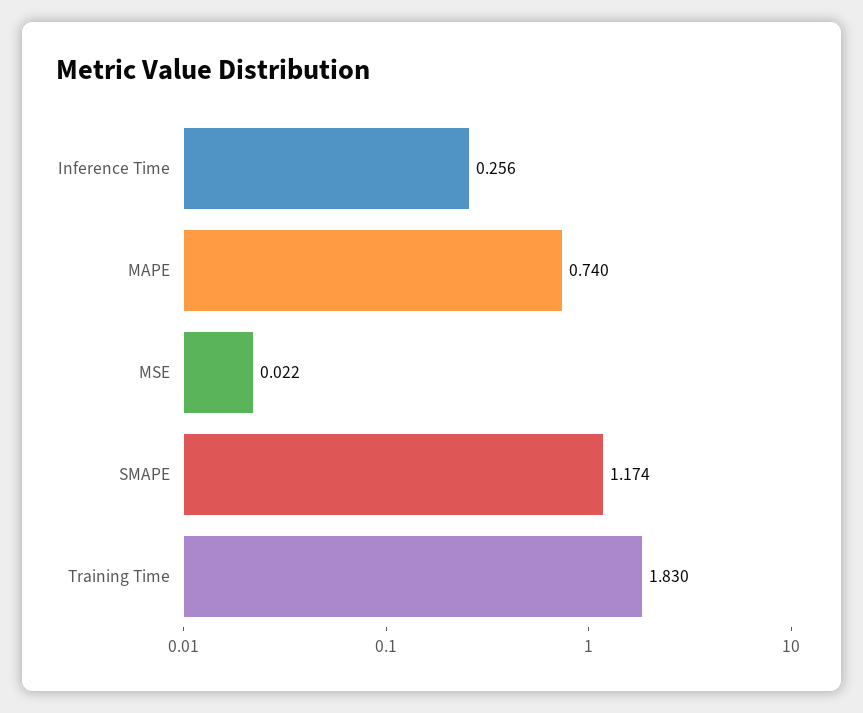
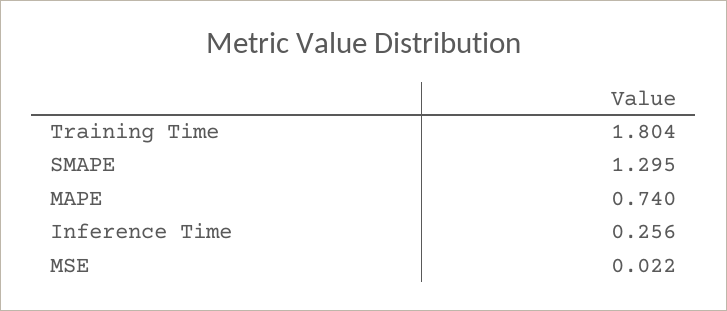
SMAPE: 1.174 -> 1.295
Training Time: 1.83 -> 1.804

